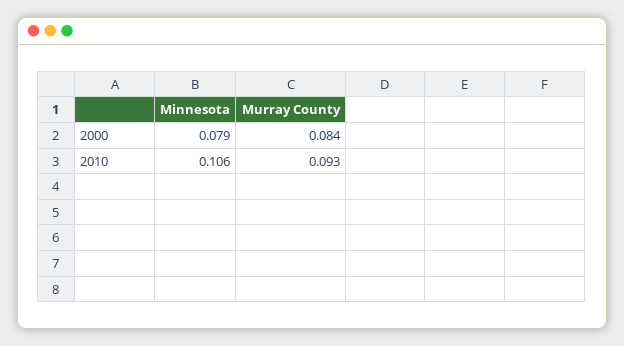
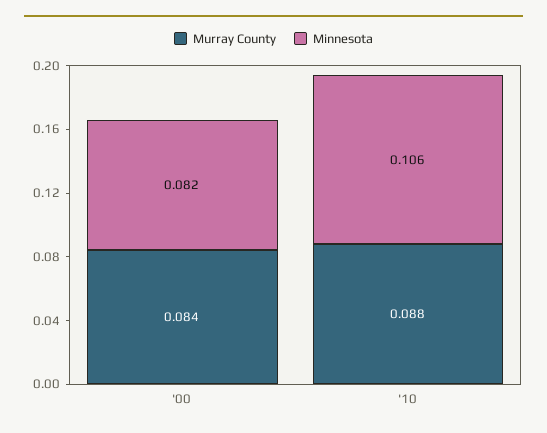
Minnesota, 2000: 0.079 -> 0.082
Murray County, 2010: 0.093 -> 0.088

